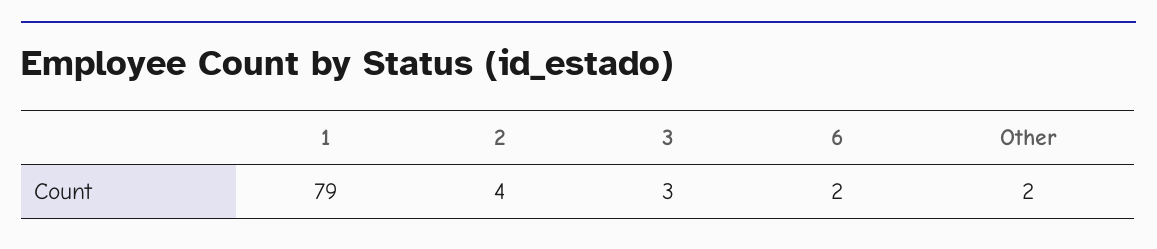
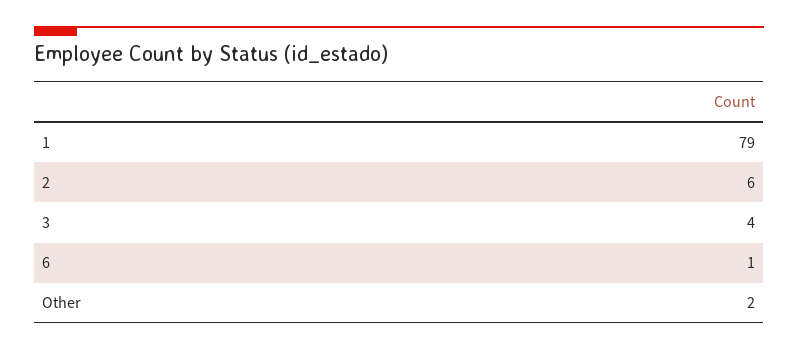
2: 4 -> 6
3: 3 -> 4
6: 2 -> 1

